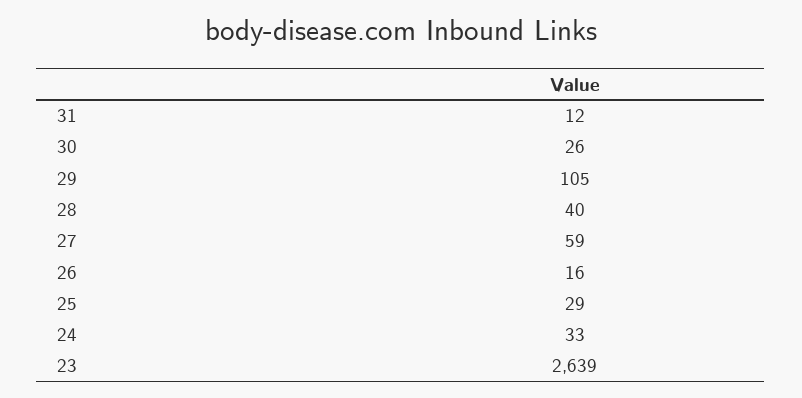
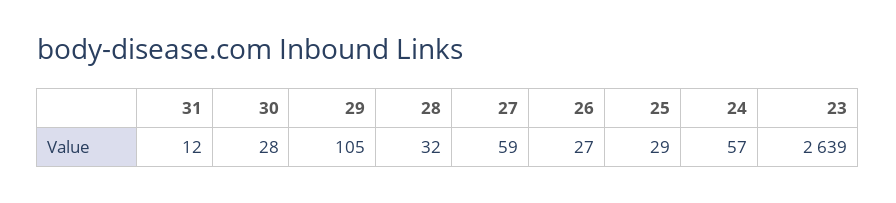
30: 26 -> 28
28: 40 -> 32
26: 16 -> 27
24: 33 -> 57

